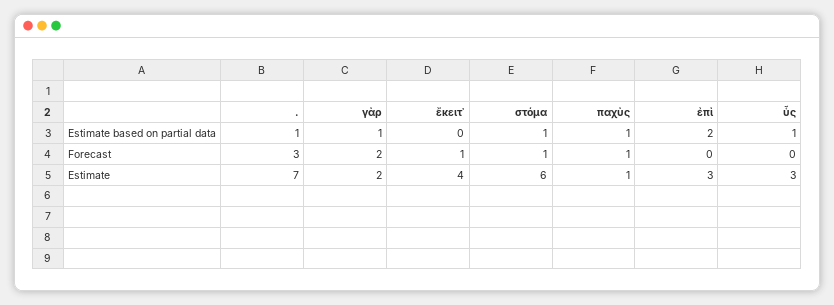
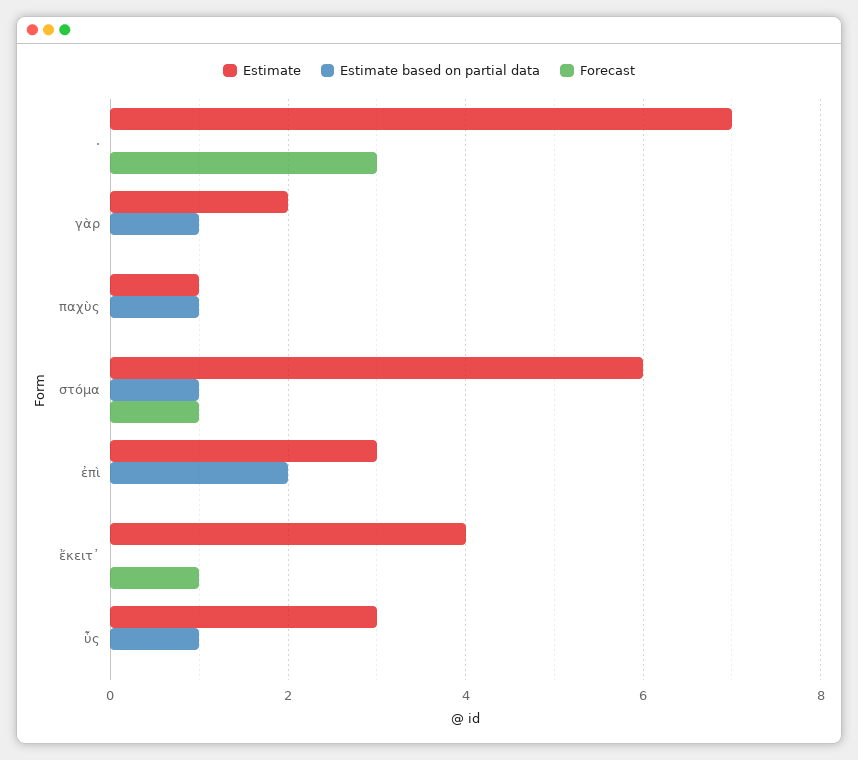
Estimate based on partial data, .: 1 -> 0
Forecast, γὰρ: 2 -> 0
Forecast, παχὺς: 1 -> 0

